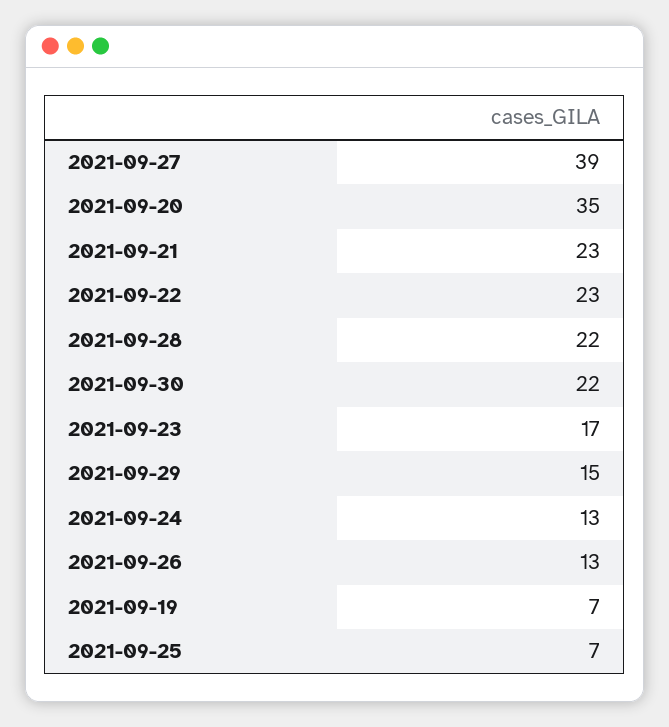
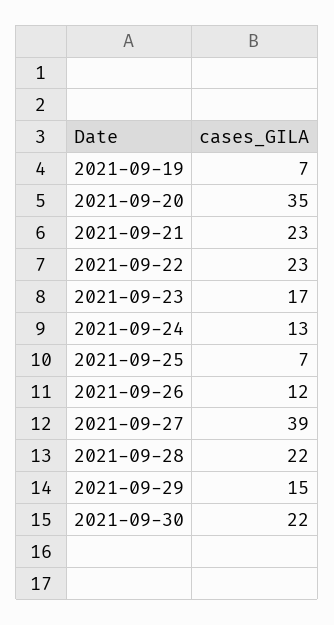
2021-09-26: 13 -> 12

